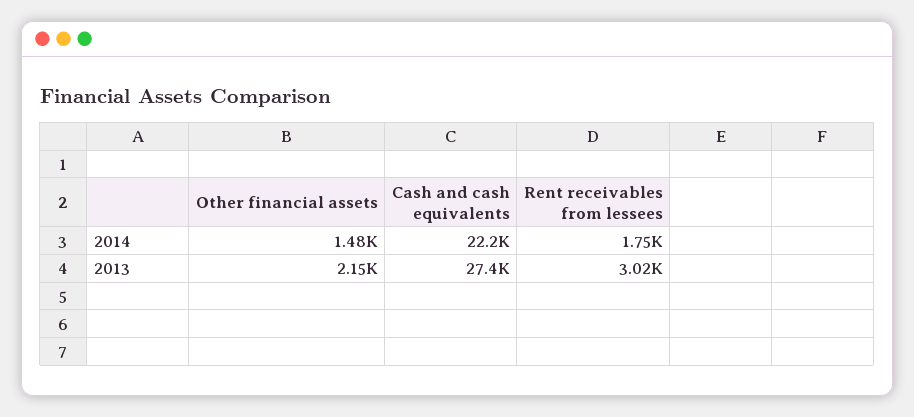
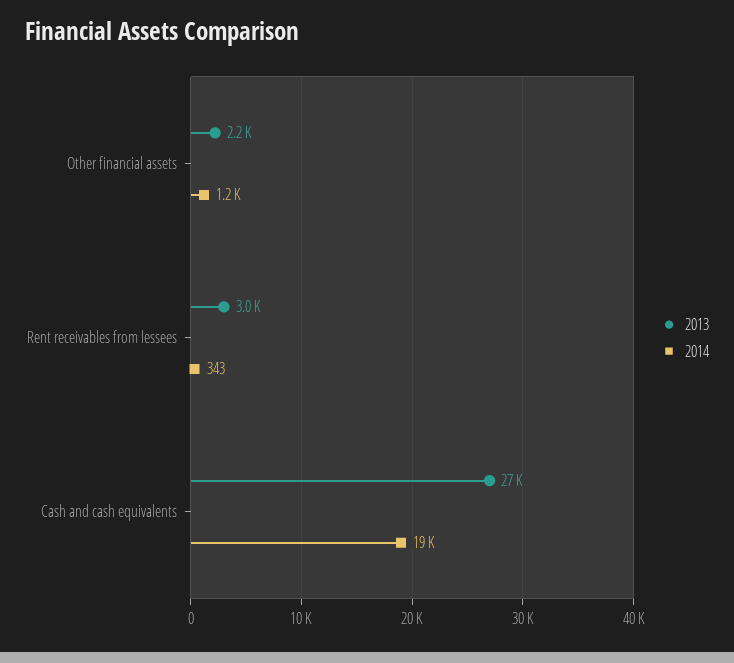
2014, Other financial assets: 1480 -> 1200
2014, Cash and cash equivalents: 22200 -> 19000
2014, Rent receivables from lessees: 1750 -> 343

